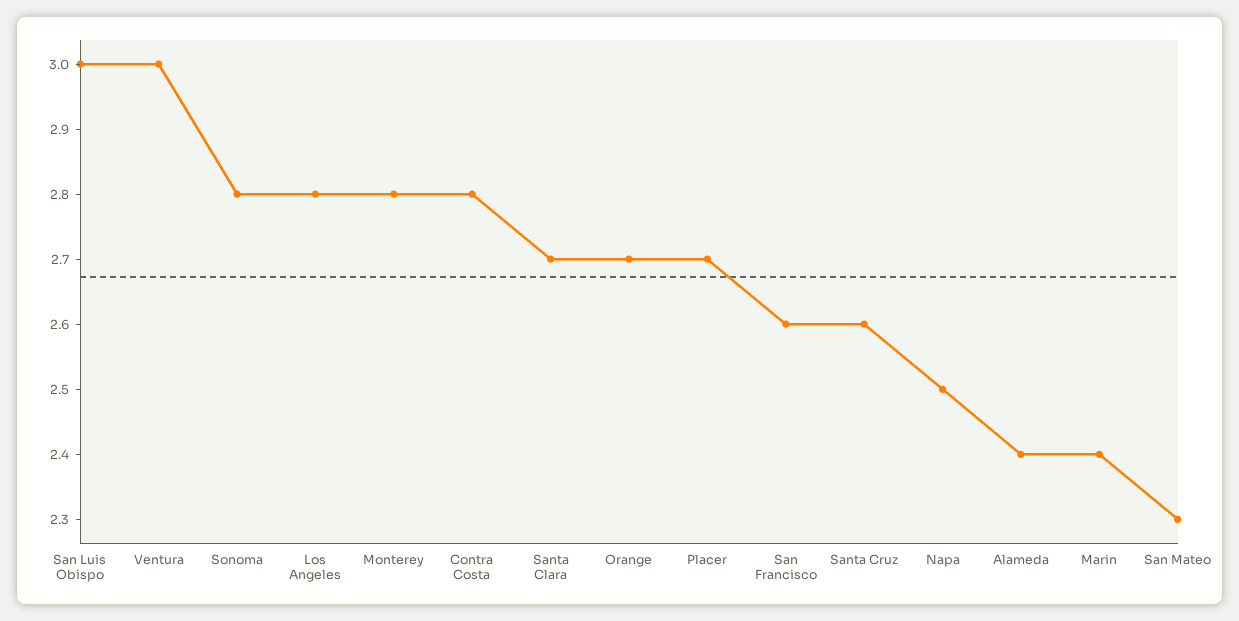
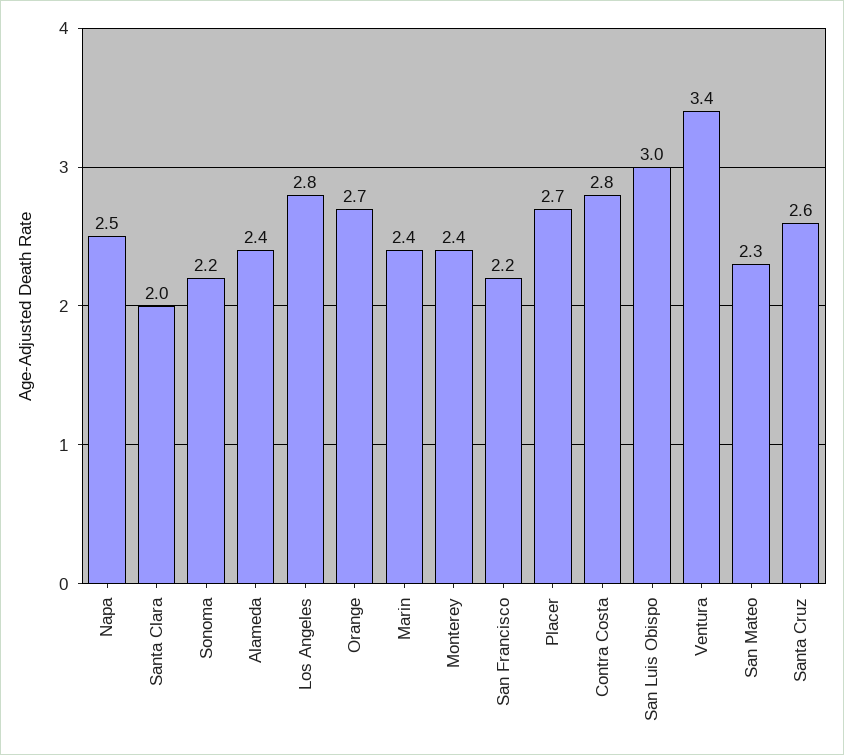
Ventura: 3 -> 3.4
Sonoma: 2.8 -> 2.2
Monterey: 2.8 -> 2.4
Santa Clara: 2.7 -> 2
San Francisco: 2.6 -> 2.2

